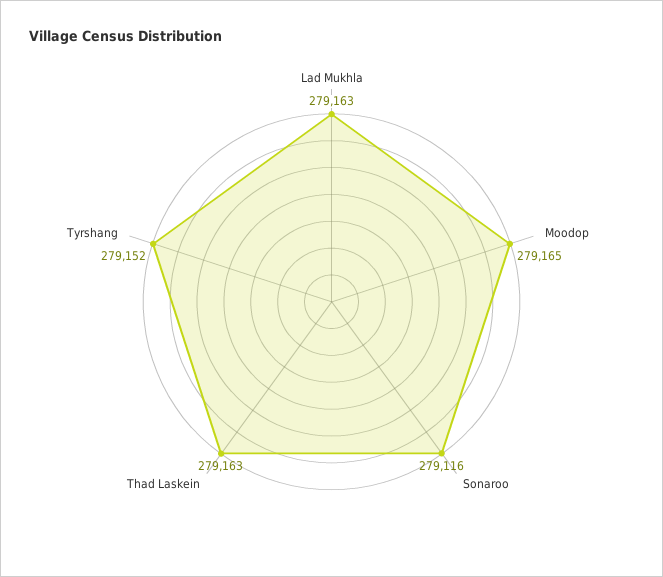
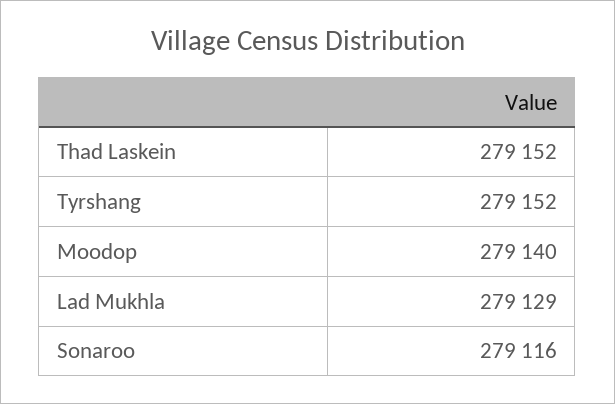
Lad Mukhla: 279163 -> 279129
Moodop: 279165 -> 279140
Thad Laskein: 279163 -> 279152

